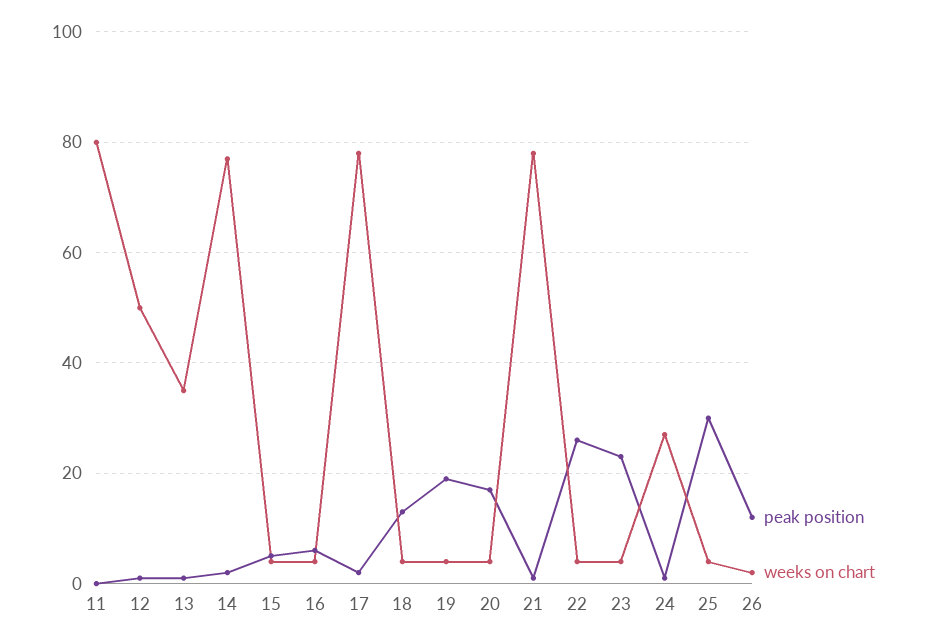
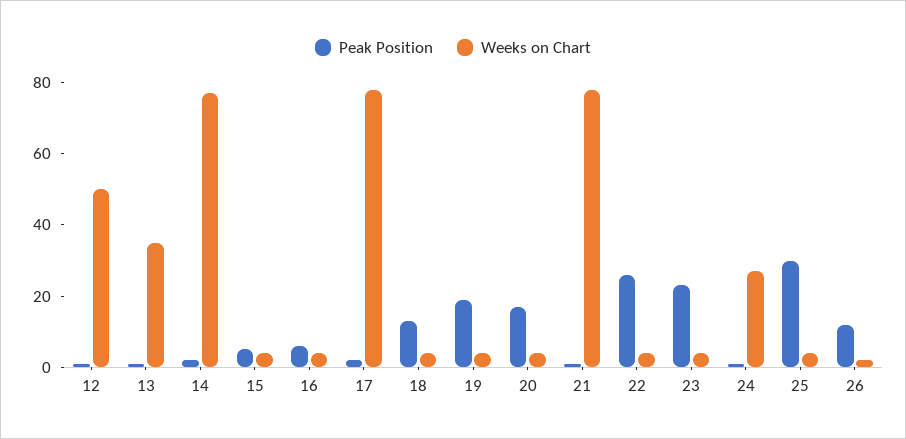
peak position, 11: 0 -> none
weeks on chart, 11: 80 -> none

